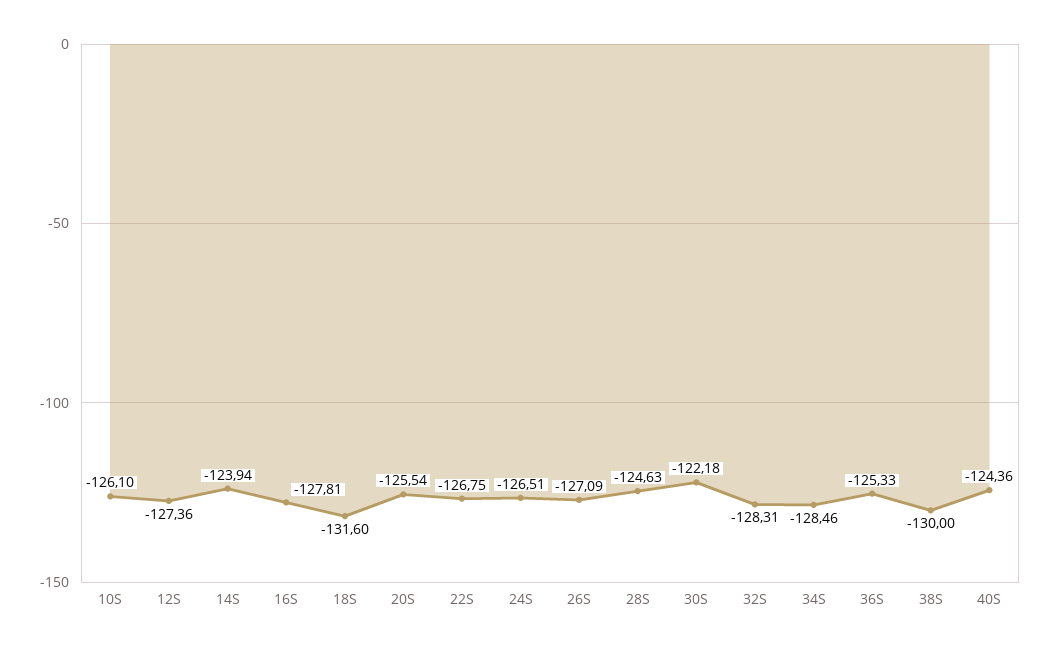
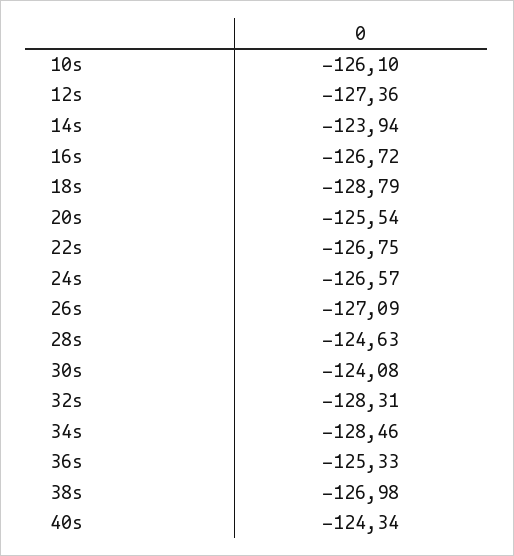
16S: -127.81 -> -126.72
18S: -131.6 -> -128.79
24S: -126.51 -> -126.57
30S: -122.18 -> -124.08
38S: -130 -> -126.98
40S: -124.36 -> -124.34

